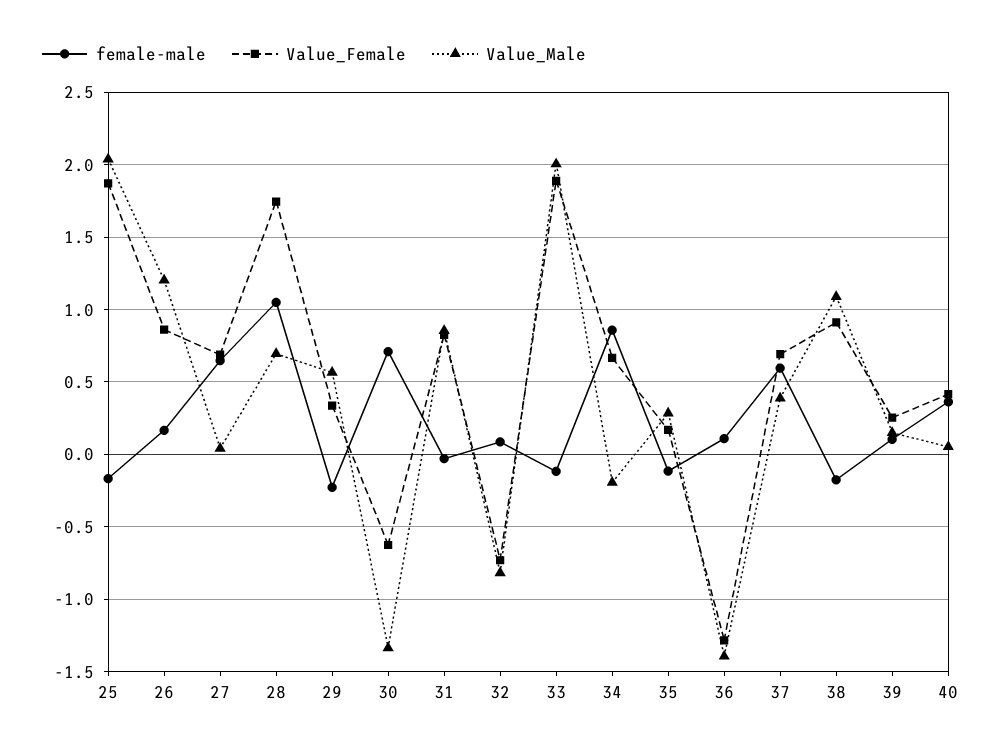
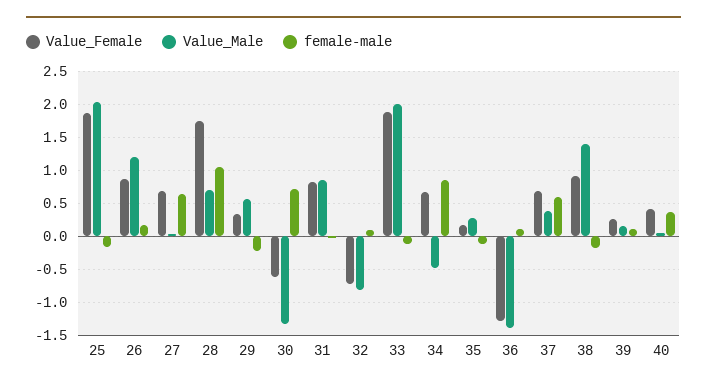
Value_Male, 34: -0.2 -> -0.5
Value_Male, 38: 1.1 -> 1.4

